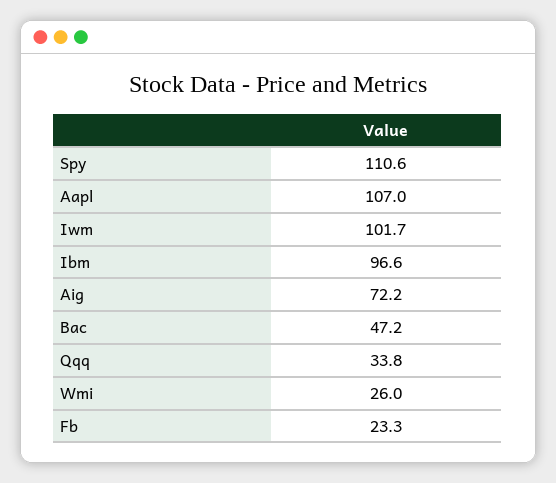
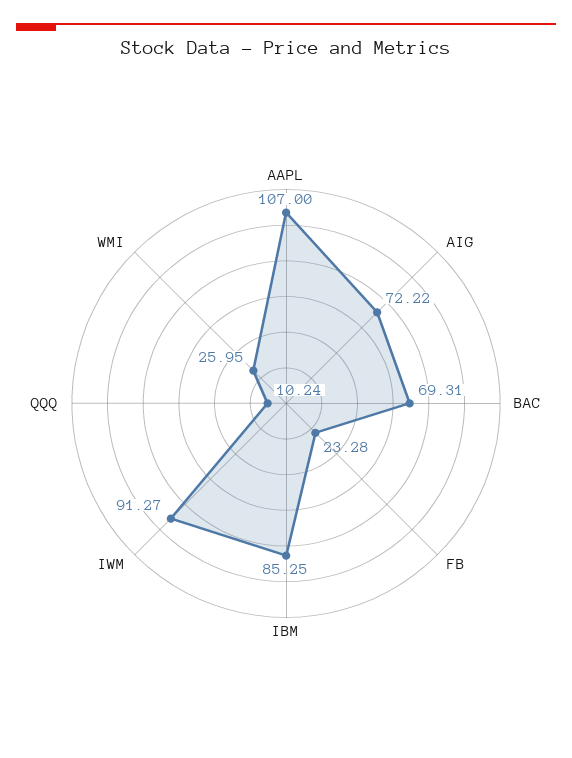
Spy: 110.6 -> none
Iwm: 101.7 -> 91.27
Ibm: 96.6 -> 85.25
Bac: 47.2 -> 69.31
Qqq: 33.8 -> 10.24

